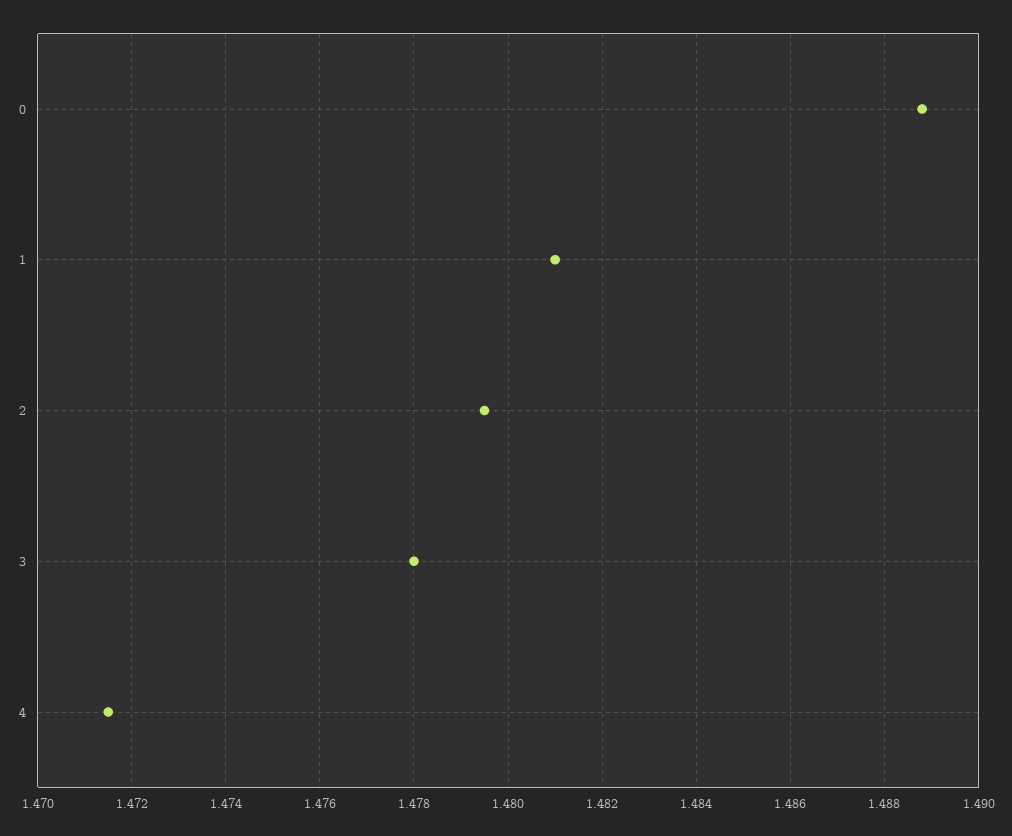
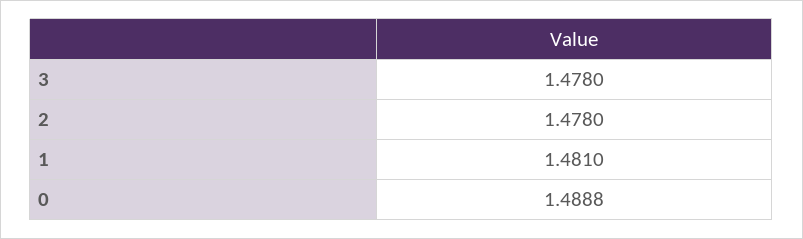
2: 1.4795 -> 1.478
4: 1.4715 -> none

